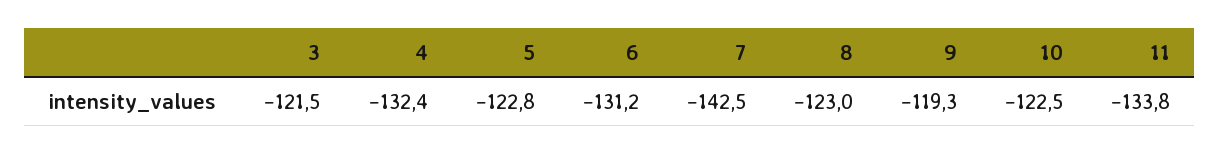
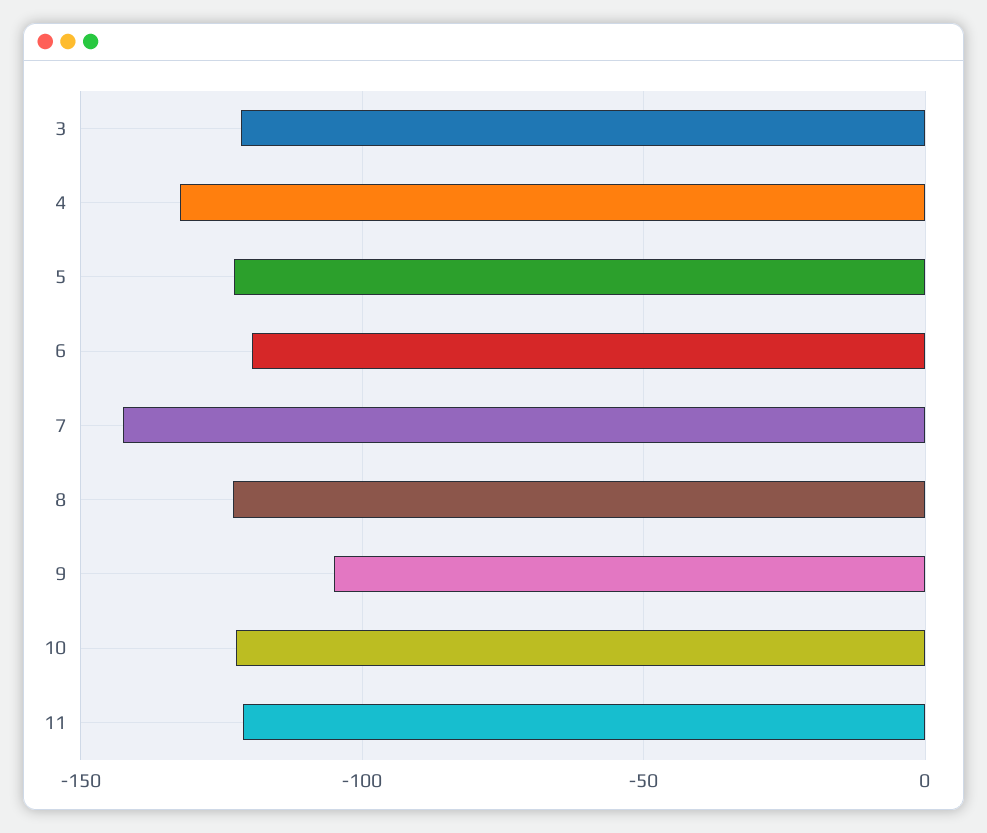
6: -131.2 -> -120
9: -119.3 -> -105
11: -133.8 -> -120

